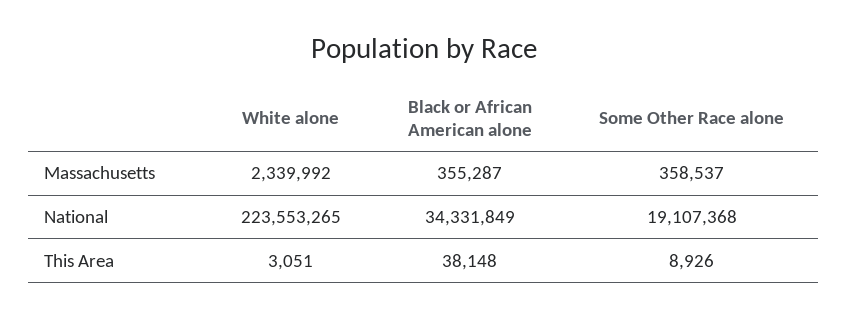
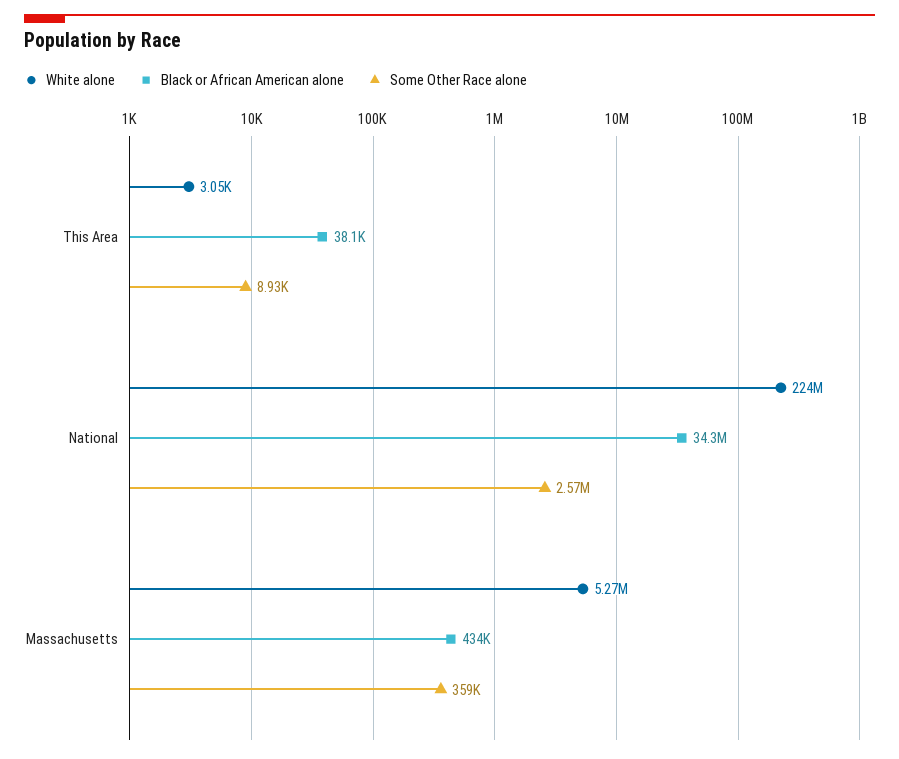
White alone, Massachusetts: 2339992 -> 5270000
Black or African American alone, Massachusetts: 355287 -> 434000
Some Other Race alone, National: 19107368 -> 2570000

